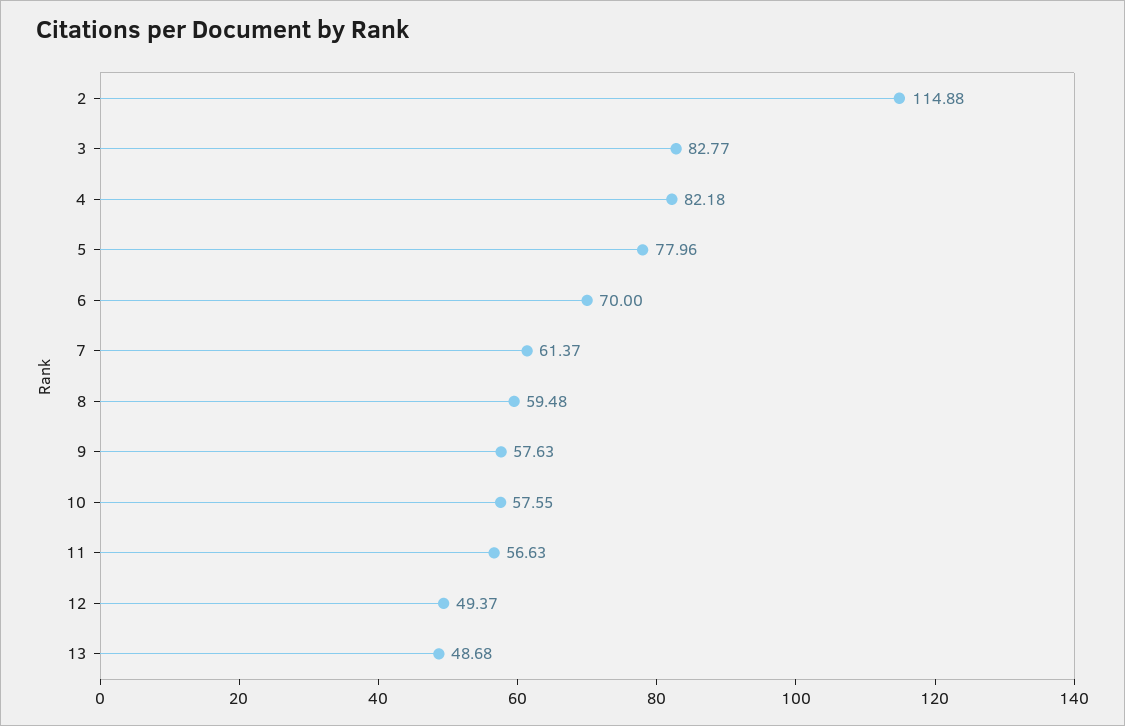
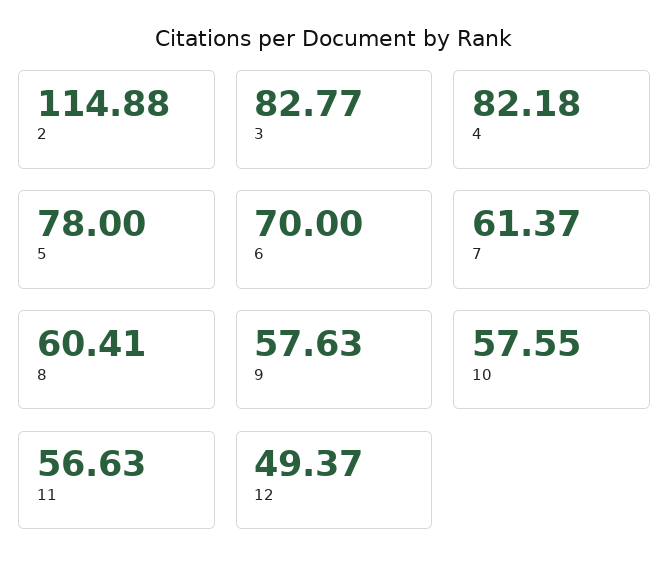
5: 77.96 -> 78
8: 59.48 -> 60.41
13: 48.68 -> none

